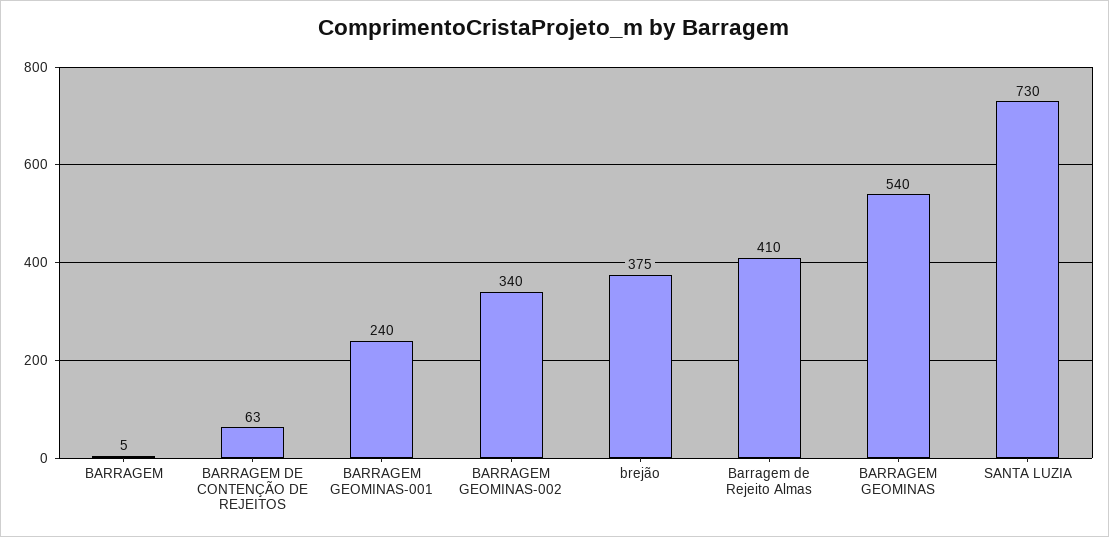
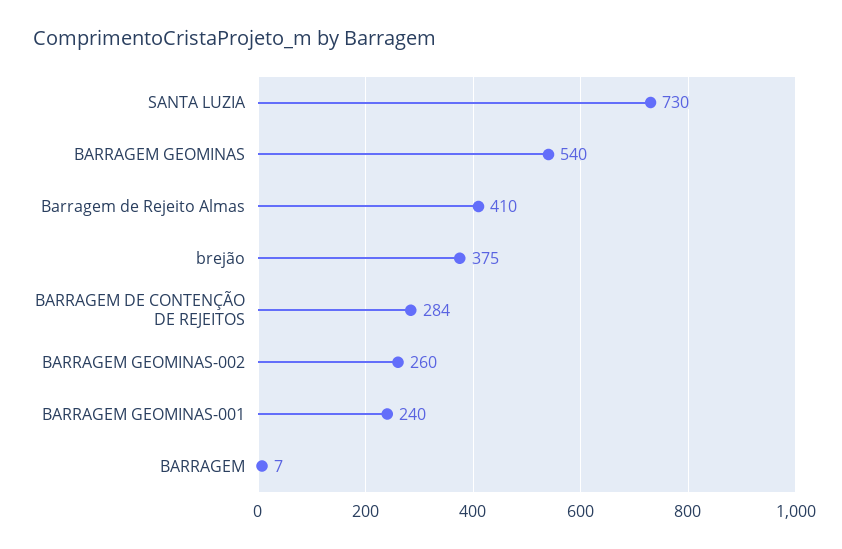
BARRAGEM: 5 -> 7
BARRAGEM DE CONTENÇÃO DE REJEITOS: 63 -> 284
BARRAGEM GEOMINAS-002: 340 -> 260

